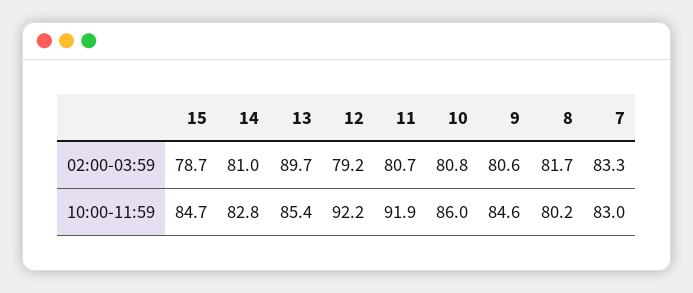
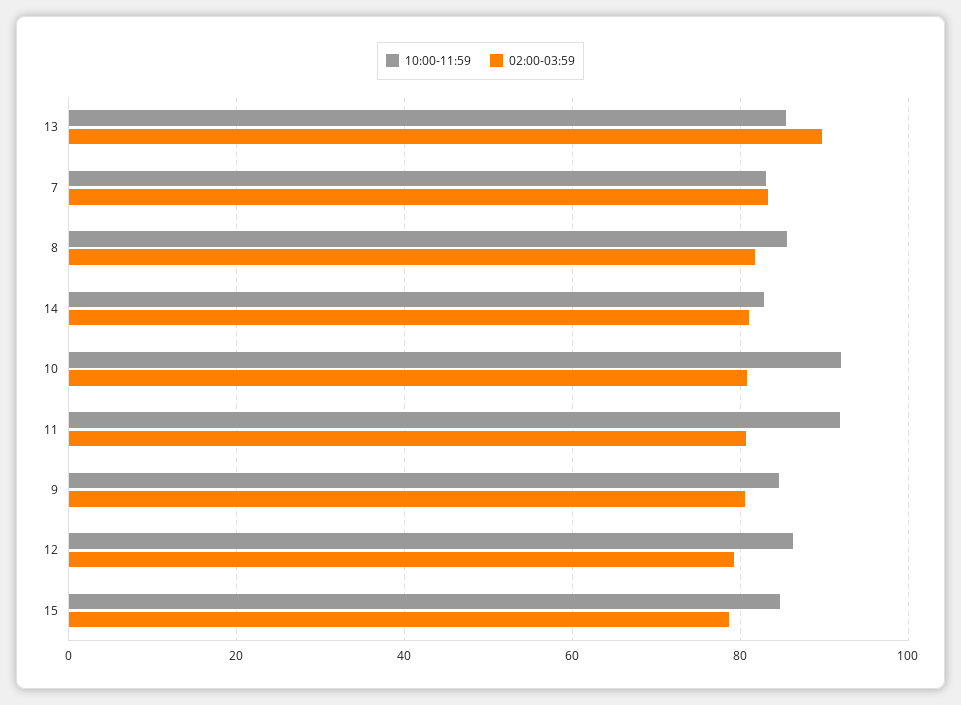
10:00-11:59, 12: 92.2 -> 86
10:00-11:59, 10: 86 -> 92
10:00-11:59, 8: 80.2 -> 86

